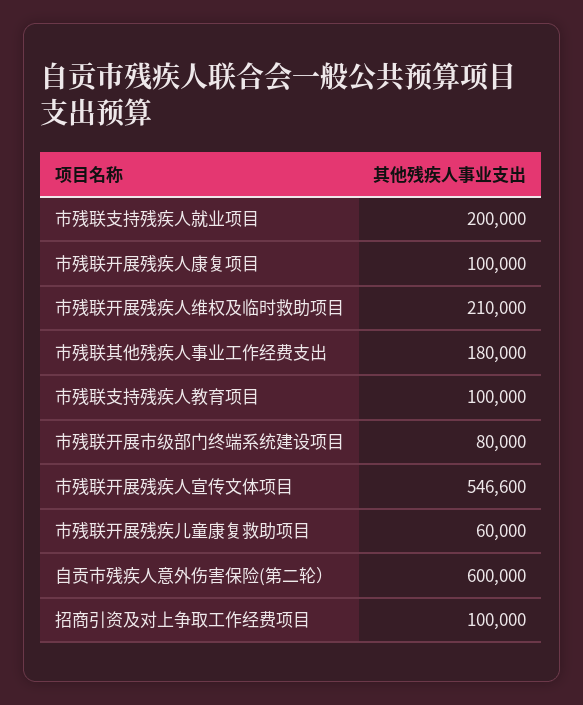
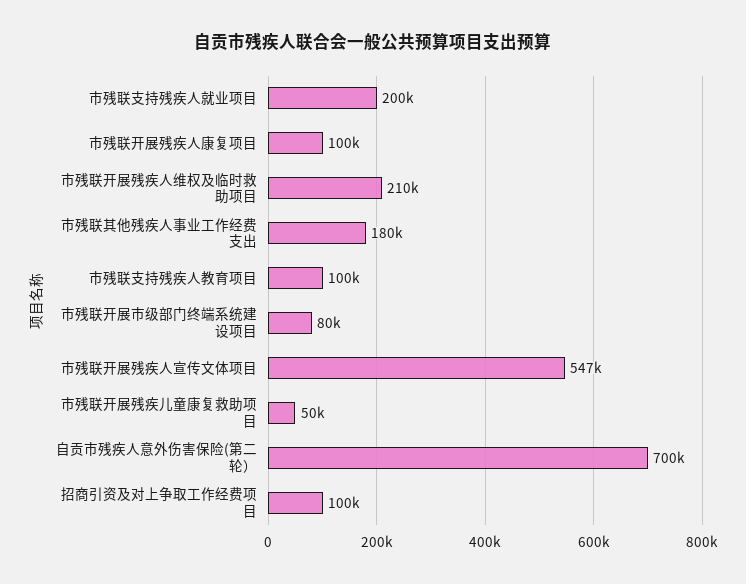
市残联开展残疾儿童康复救助项目: 60000 -> 50000
自贡市残疾人意外伤害保险(第二轮）: 600000 -> 700000

